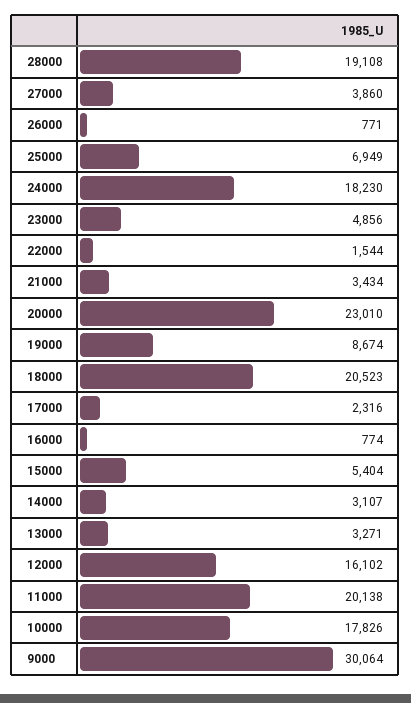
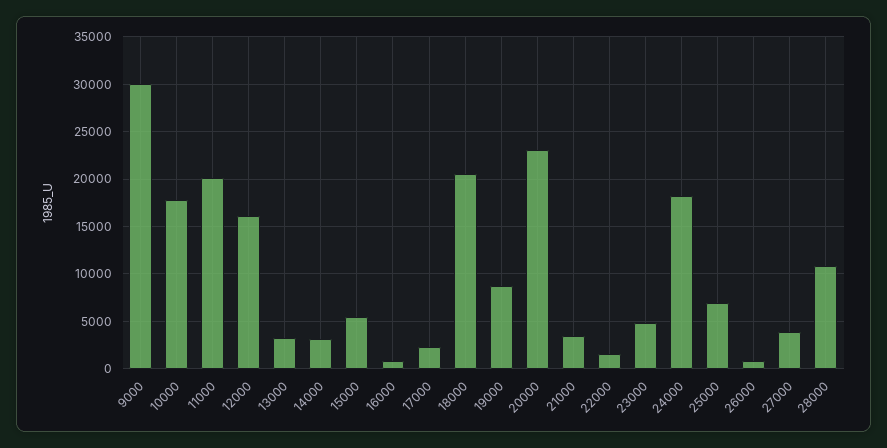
28000: 19108 -> 11000

